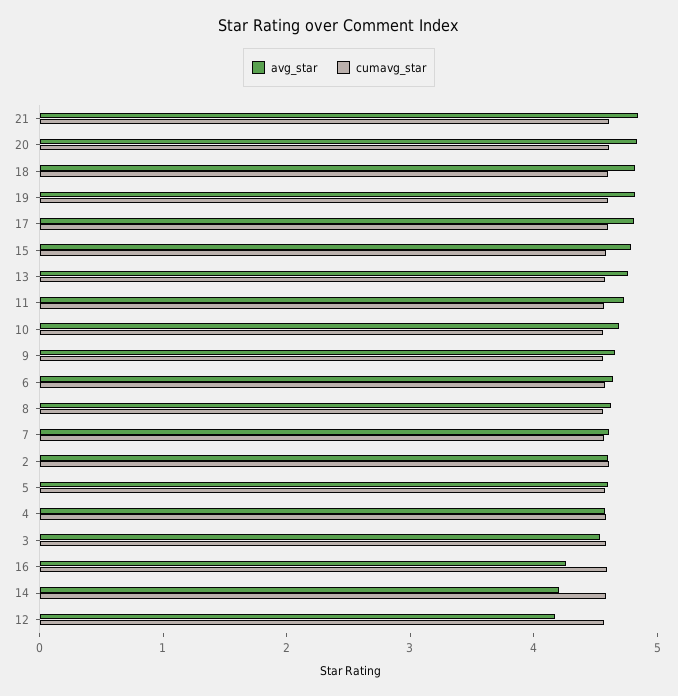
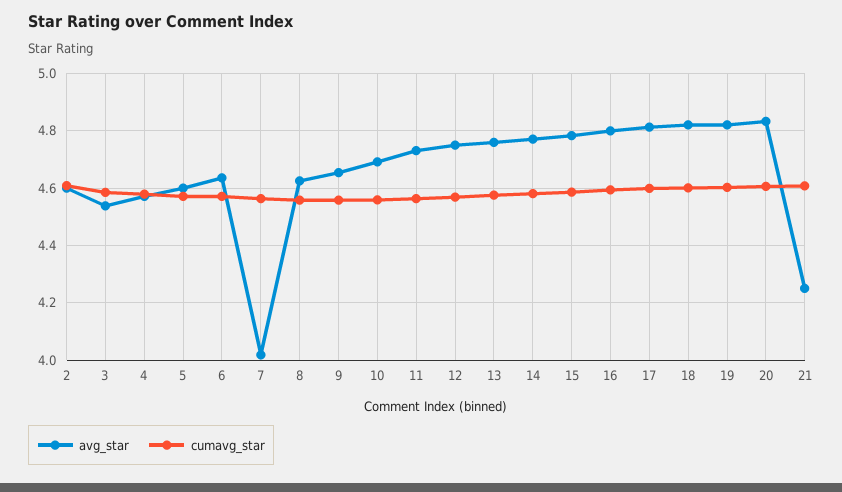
avg_star, 21: 4.8 -> 4.25
avg_star, 7: 4.6 -> 4.025
avg_star, 16: 4.2 -> 4.8
avg_star, 14: 4.2 -> 4.775
avg_star, 12: 4.2 -> 4.75

